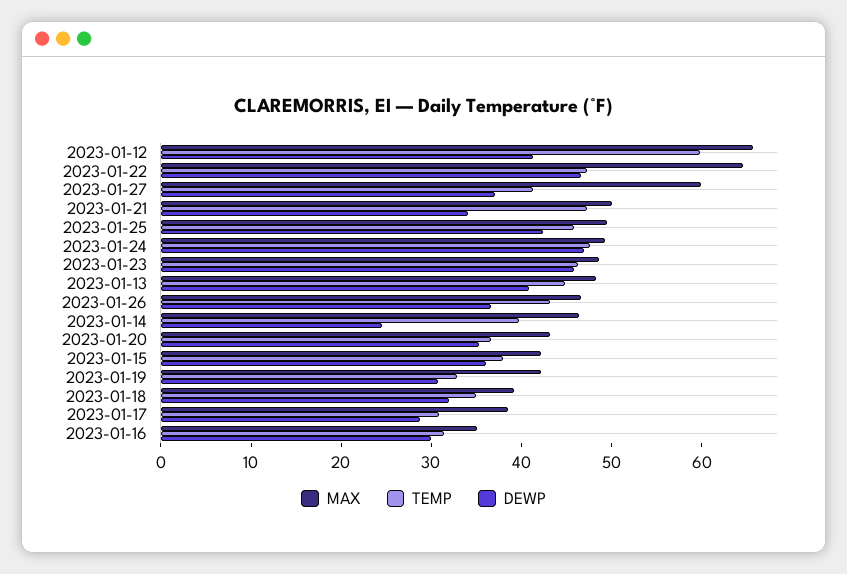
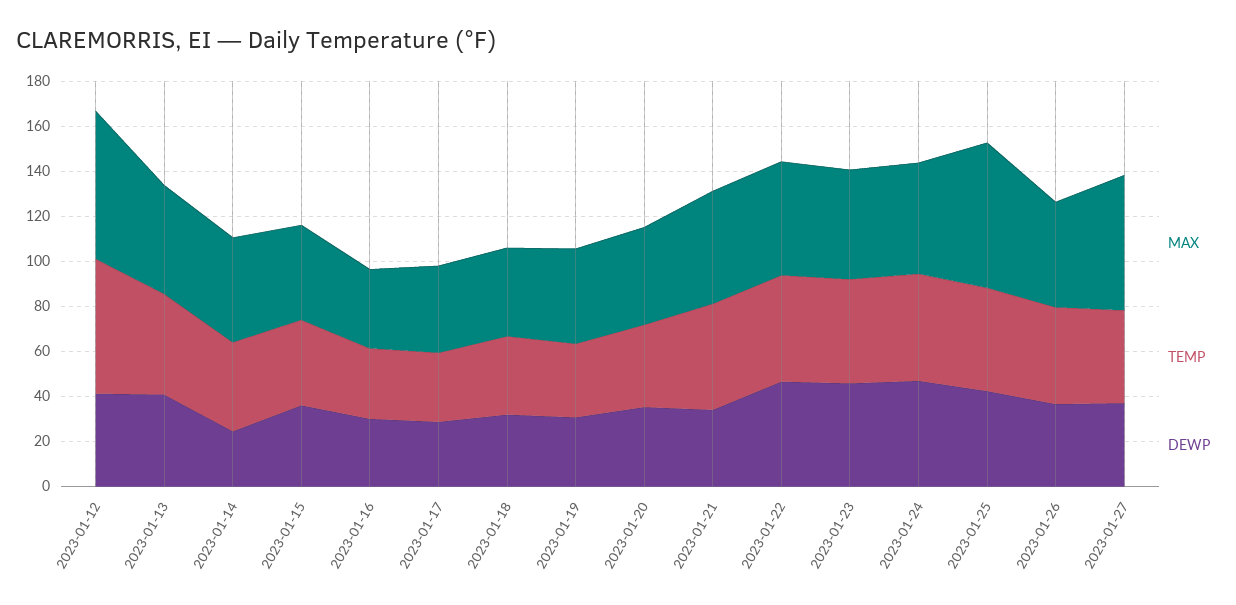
MAX, 2023-01-22: 64 -> 50
MAX, 2023-01-25: 50 -> 65

